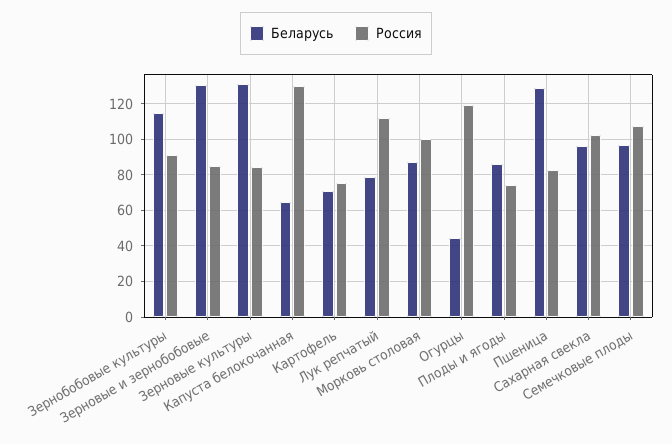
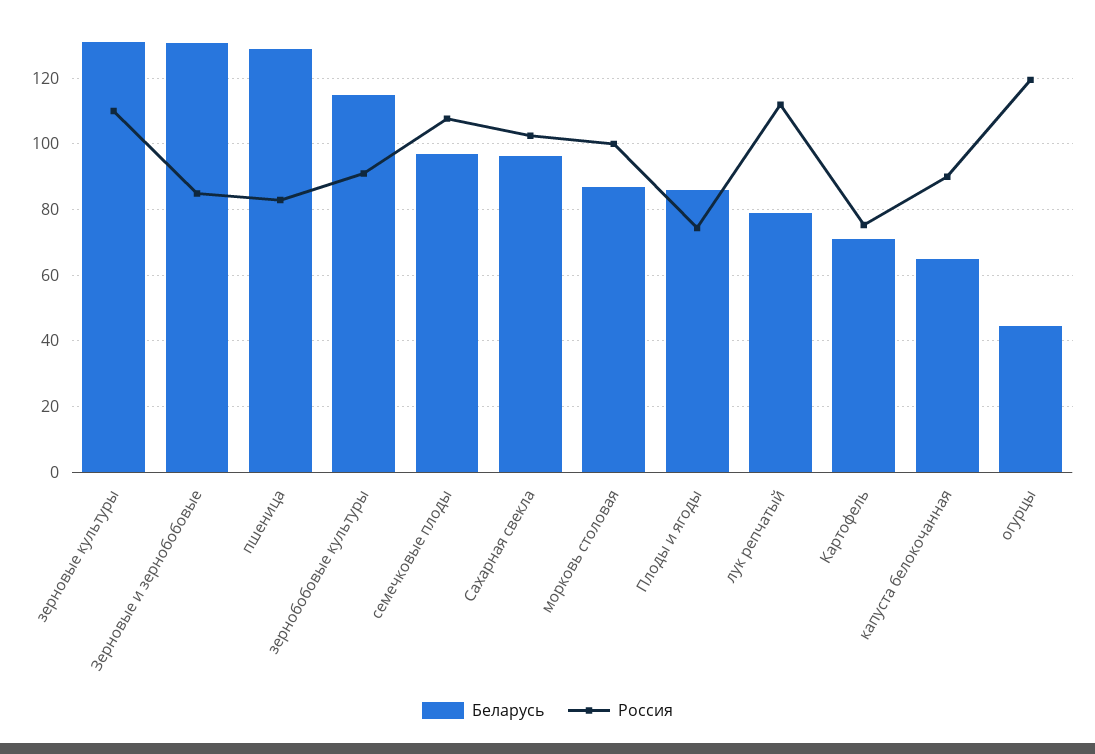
Россия, Зерновые культуры: 85 -> 110
Россия, Капуста белокочанная: 130 -> 90

